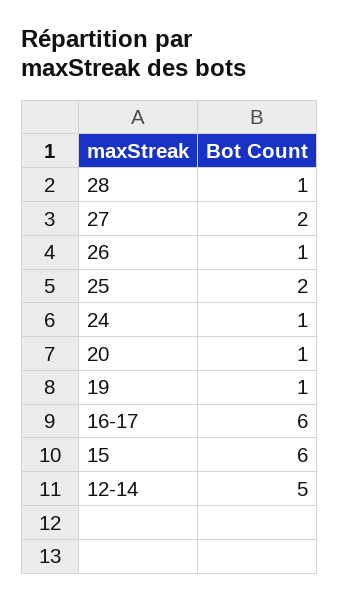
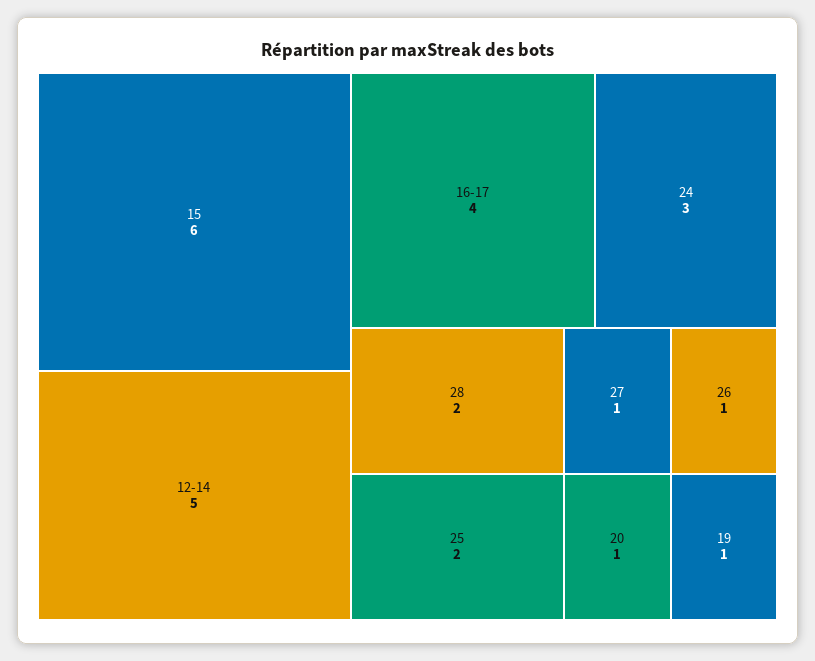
28: 1 -> 2
27: 2 -> 1
24: 1 -> 3
16-17: 6 -> 4

